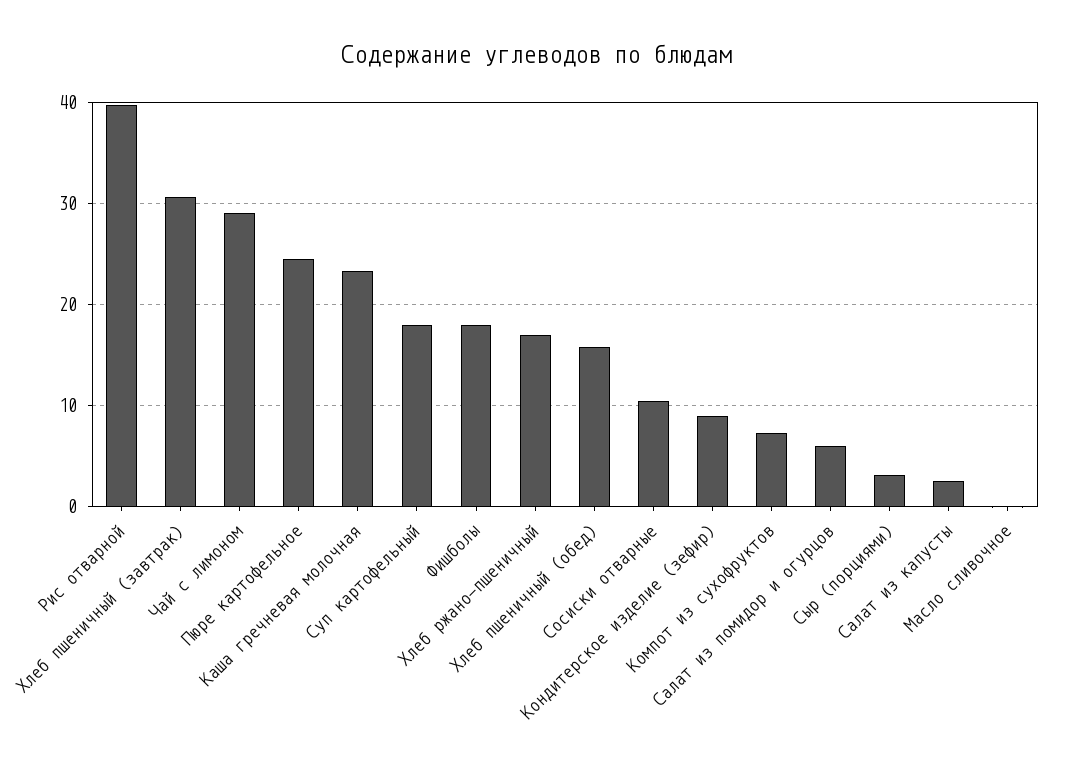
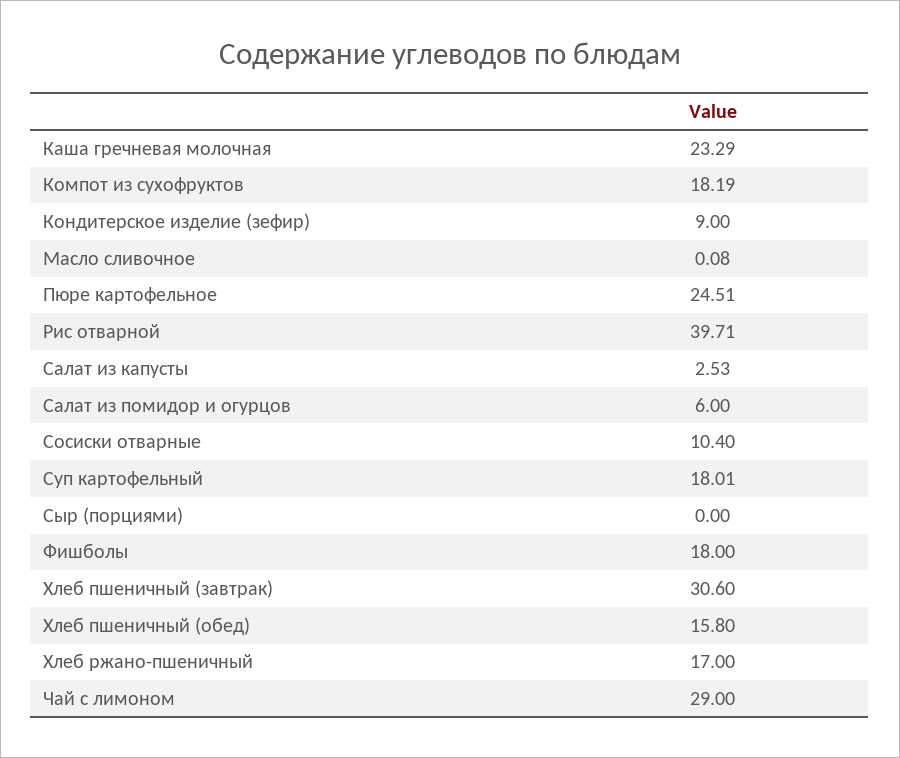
Компот из сухофруктов: 7 -> 18.19
Сыр (порциями): 3 -> 0

